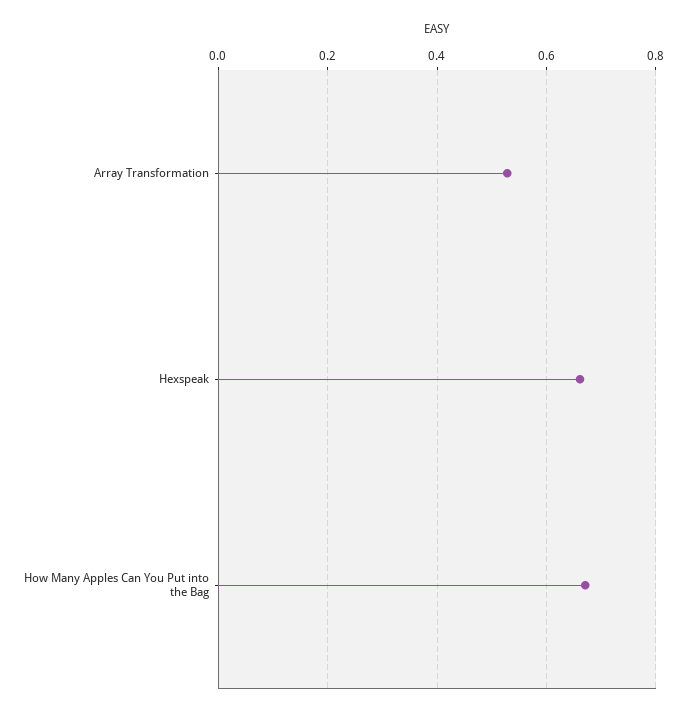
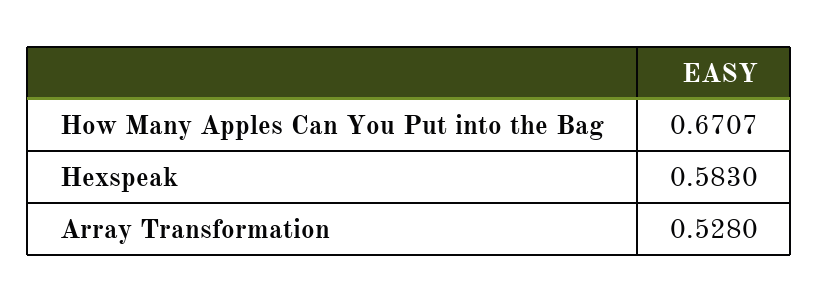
Hexspeak: 0.66 -> 0.583

